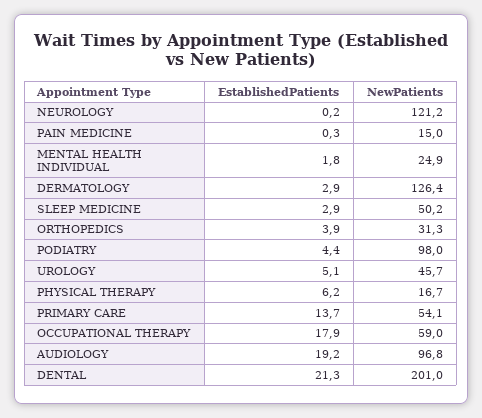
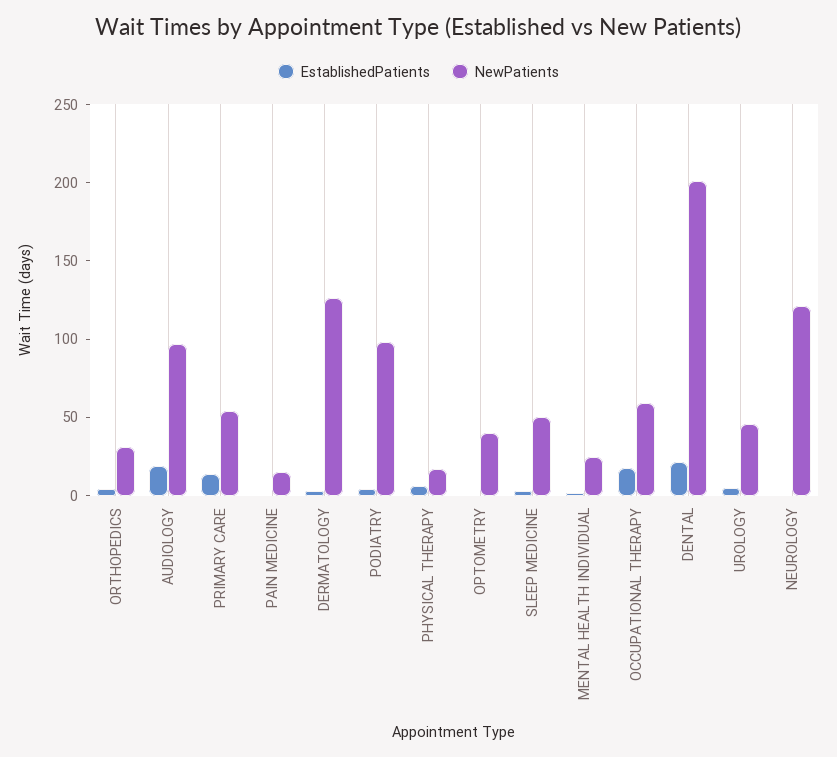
EstablishedPatients, OPTOMETRY: none -> 0
NewPatients, OPTOMETRY: none -> 40

